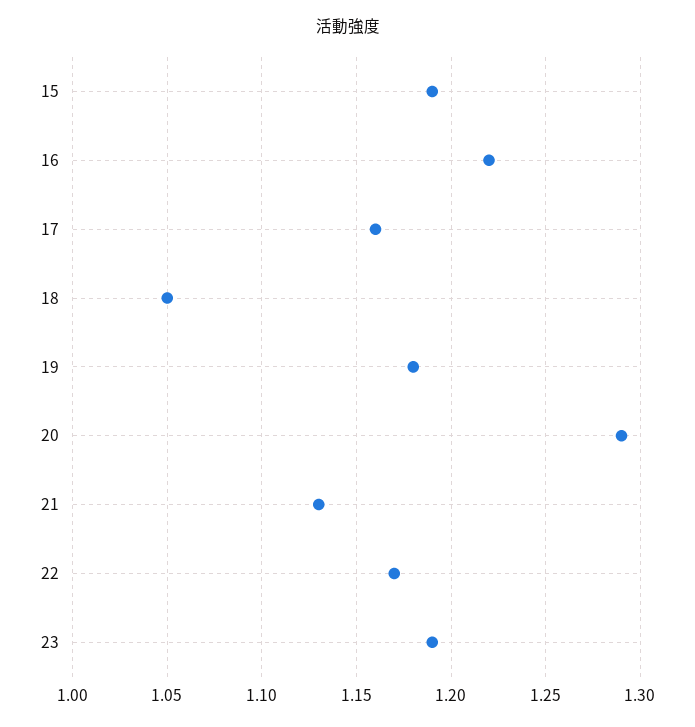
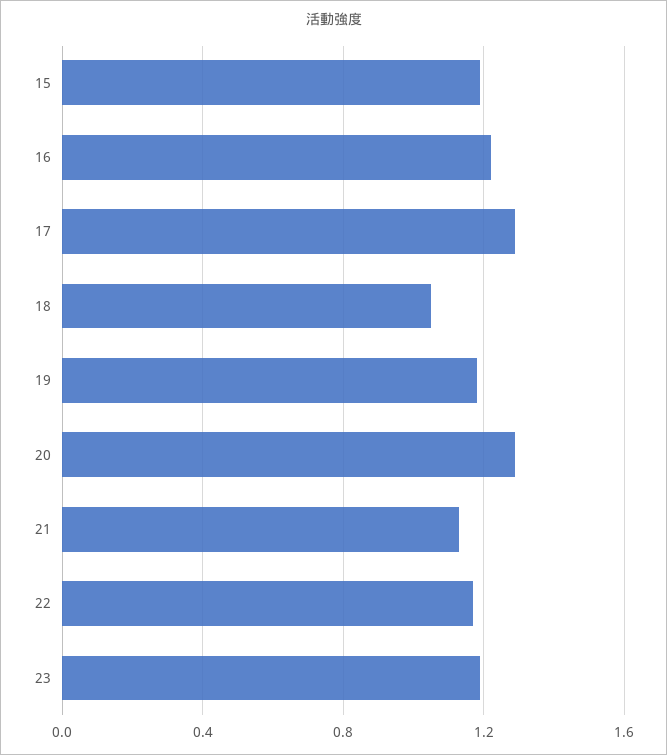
17: 1.16 -> 1.3

